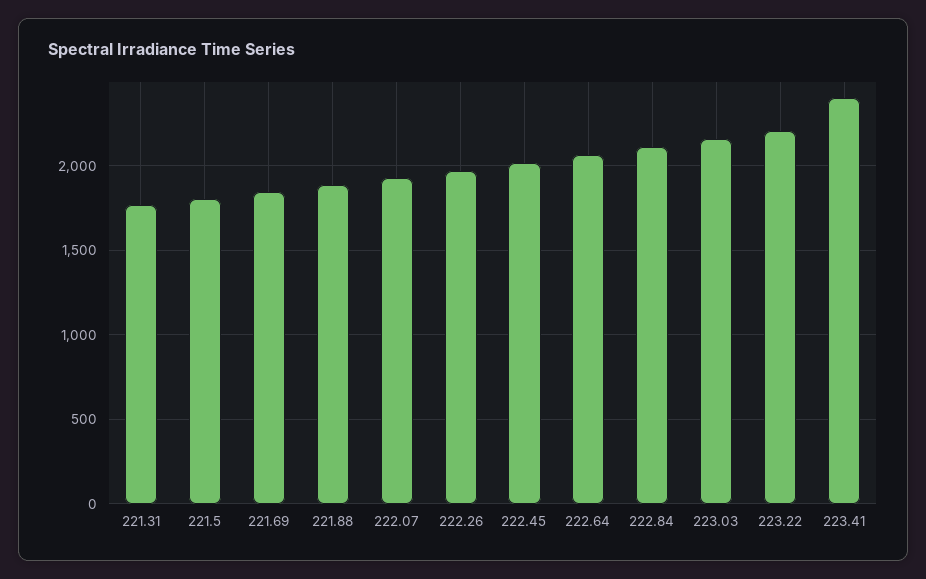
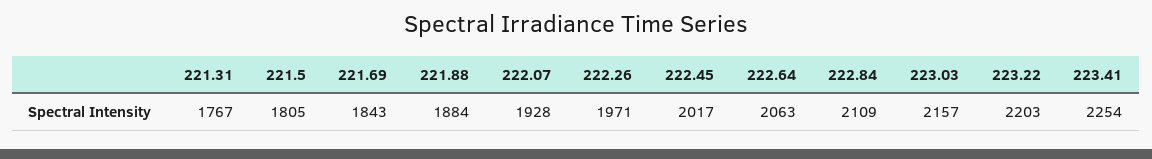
223.41: 2400 -> 2254

